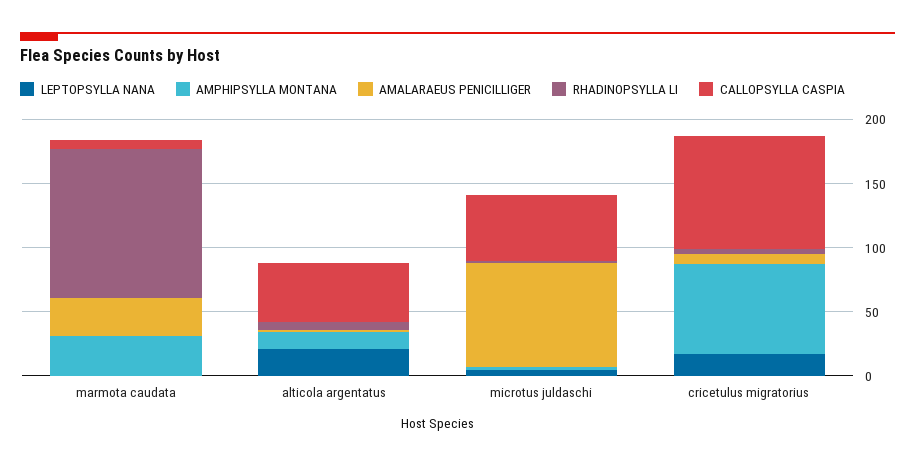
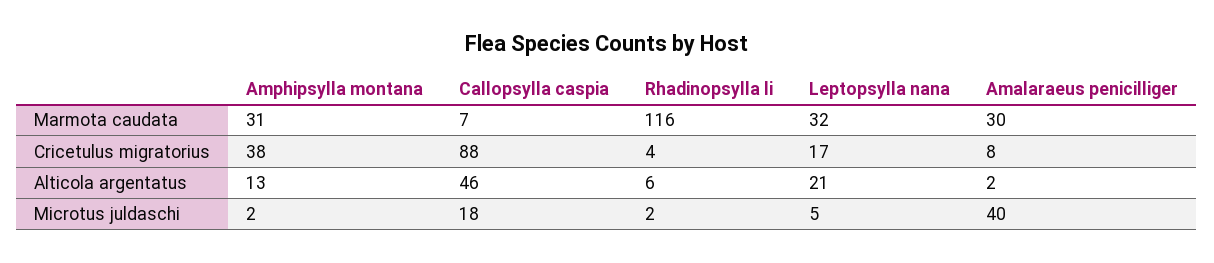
LEPTOPSYLLA NANA, marmota caudata: 0 -> 32
AMALARAEUS PENICILLIGER, microtus juldaschi: 80 -> 40
CALLOPSYLLA CASPIA, microtus juldaschi: 50 -> 18
AMPHIPSYLLA MONTANA, cricetulus migratorius: 70 -> 38

